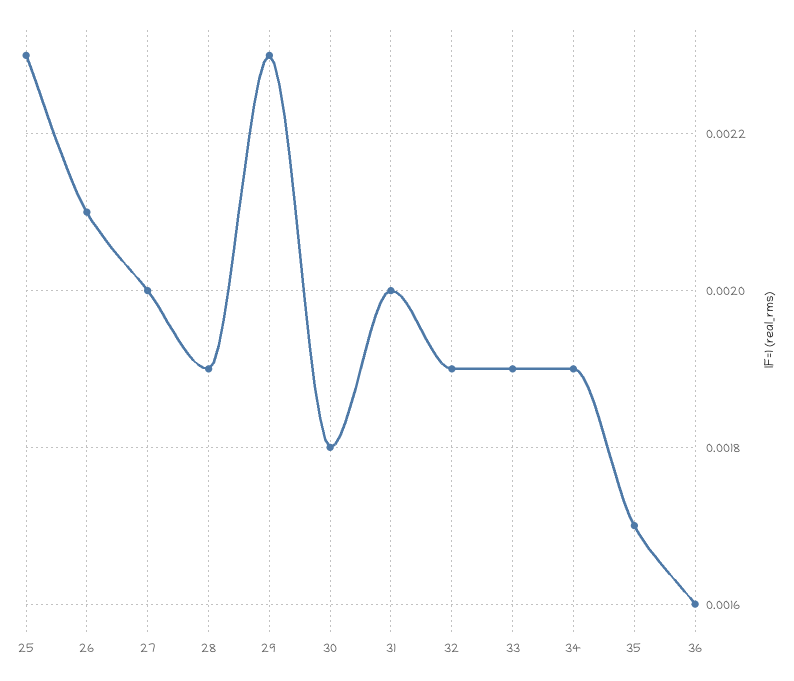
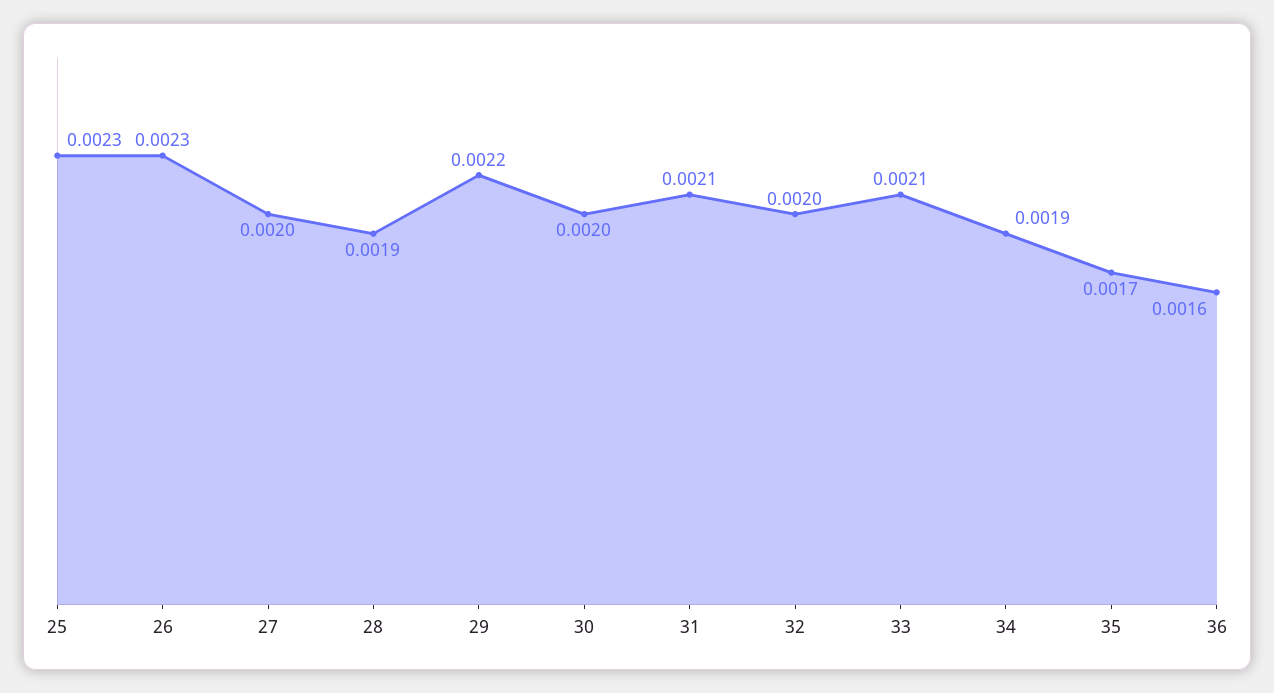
26: 0.0021 -> 0.0023
29: 0.0023 -> 0.0022
30: 0.0018 -> 0.002
31: 0.002 -> 0.0021
32: 0.0019 -> 0.002
33: 0.0019 -> 0.0021

